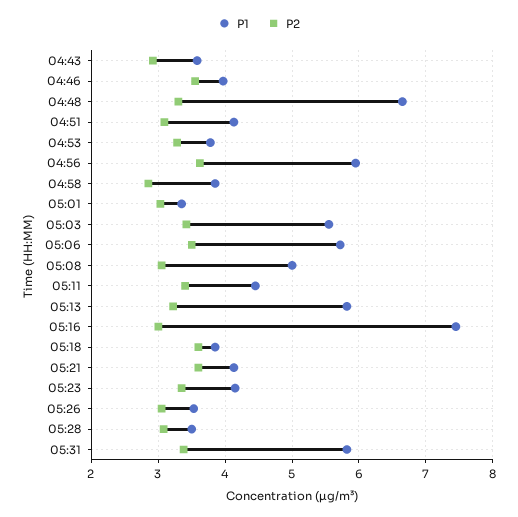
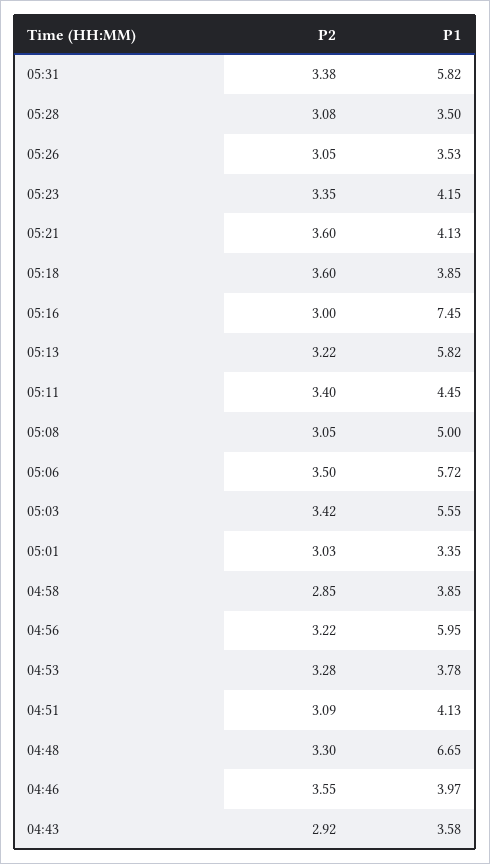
P2, 04:56: 3.6 -> 3.22

